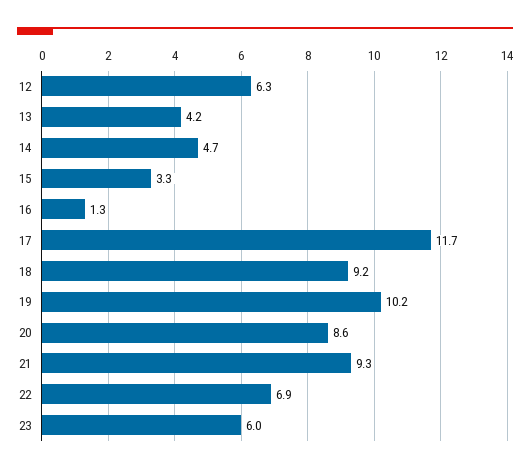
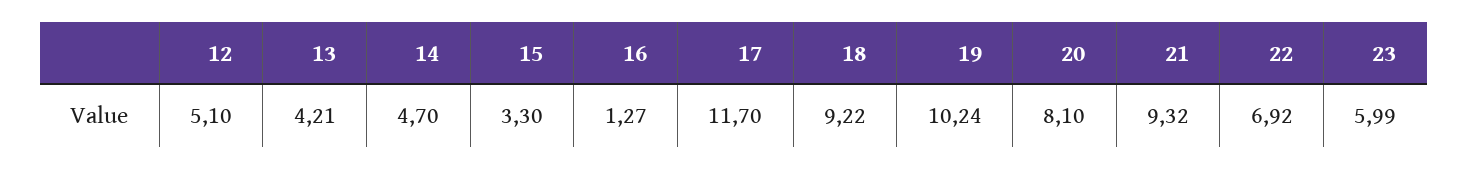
12: 6.3 -> 5.1
20: 8.6 -> 8.1

